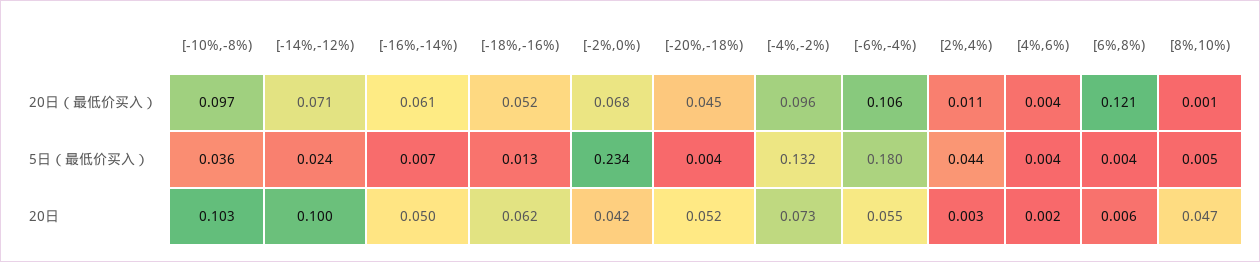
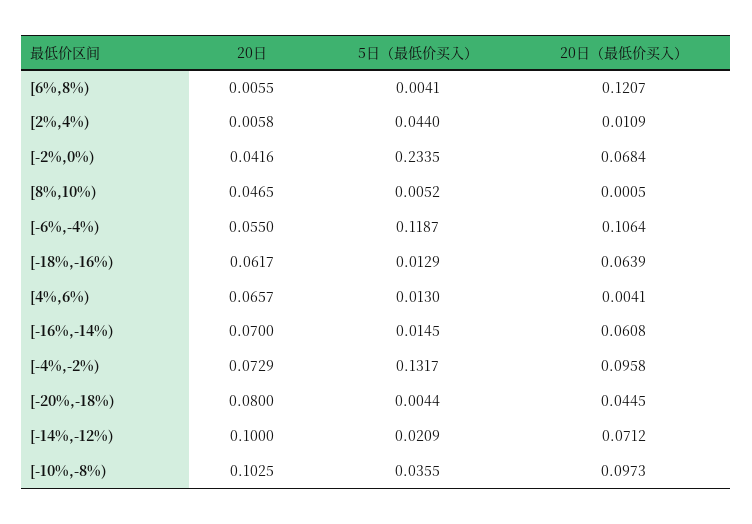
[-18%,-16%), 20日（最低价买入）: 0.052 -> 0.0639
[-14%,-12%), 5日（最低价买入）: 0.024 -> 0.0209
[-16%,-14%), 5日（最低价买入）: 0.007 -> 0.0145
[-6%,-4%), 5日（最低价买入）: 0.18 -> 0.1187
[4%,6%), 5日（最低价买入）: 0.004 -> 0.013
[-16%,-14%), 20日: 0.05 -> 0.07
[-20%,-18%), 20日: 0.052 -> 0.08
[2%,4%), 20日: 0.003 -> 0.0058
[4%,6%), 20日: 0.002 -> 0.0657

